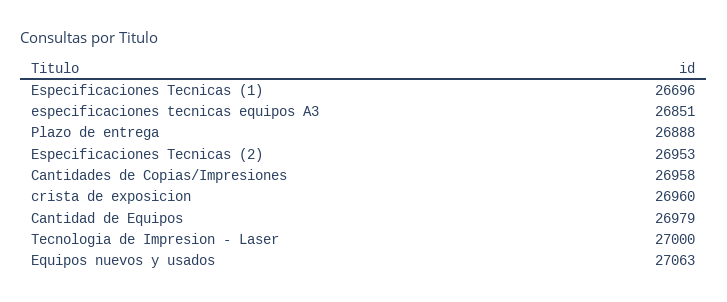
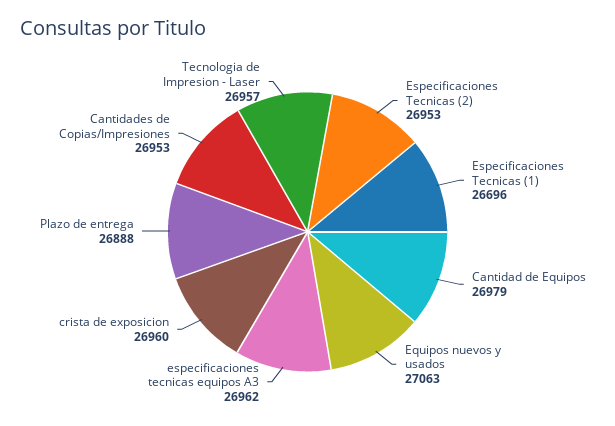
especificaciones tecnicas equipos A3: 26851 -> 26962
Cantidades de Copias/Impresiones: 26958 -> 26953
Tecnologia de Impresion - Laser: 27000 -> 26957

